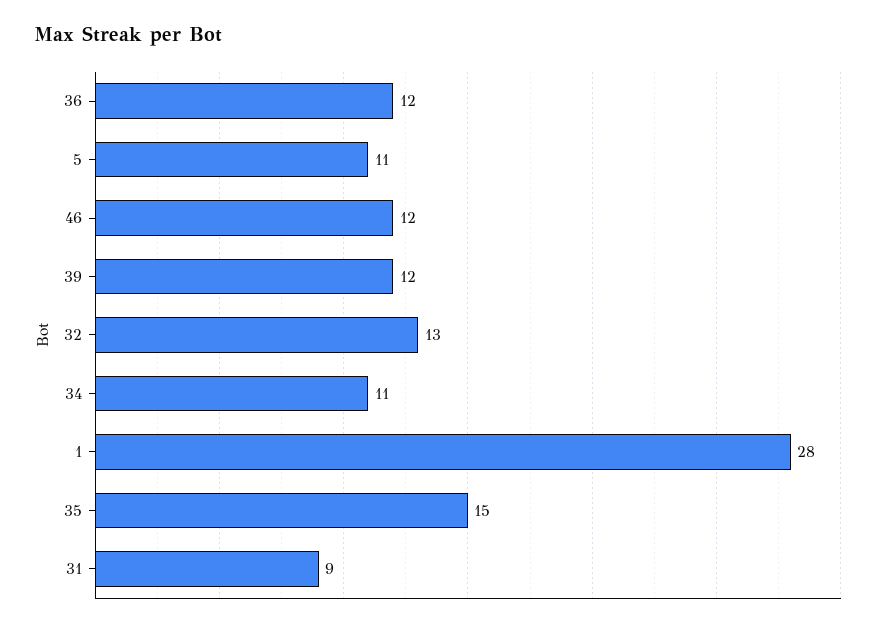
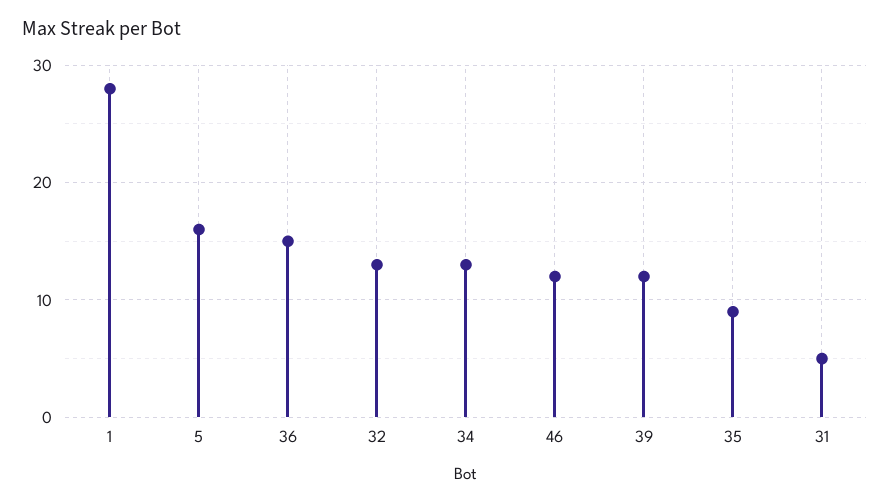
36: 12 -> 15
5: 11 -> 16
34: 11 -> 13
35: 15 -> 9
31: 9 -> 5

